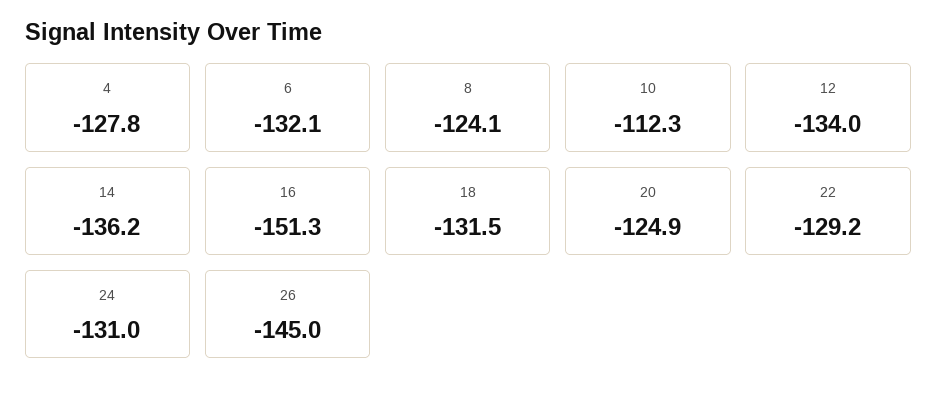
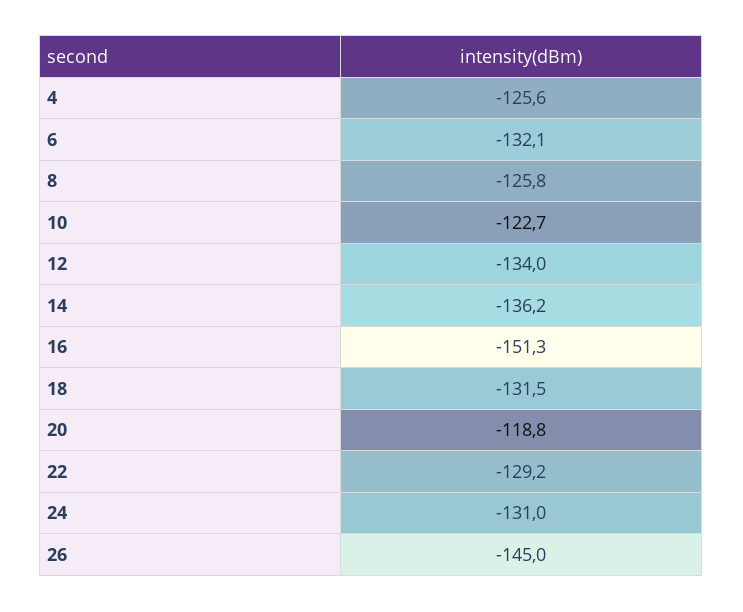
4: -127.8 -> -125.6
8: -124.1 -> -125.8
10: -112.3 -> -122.7
20: -124.9 -> -118.8

